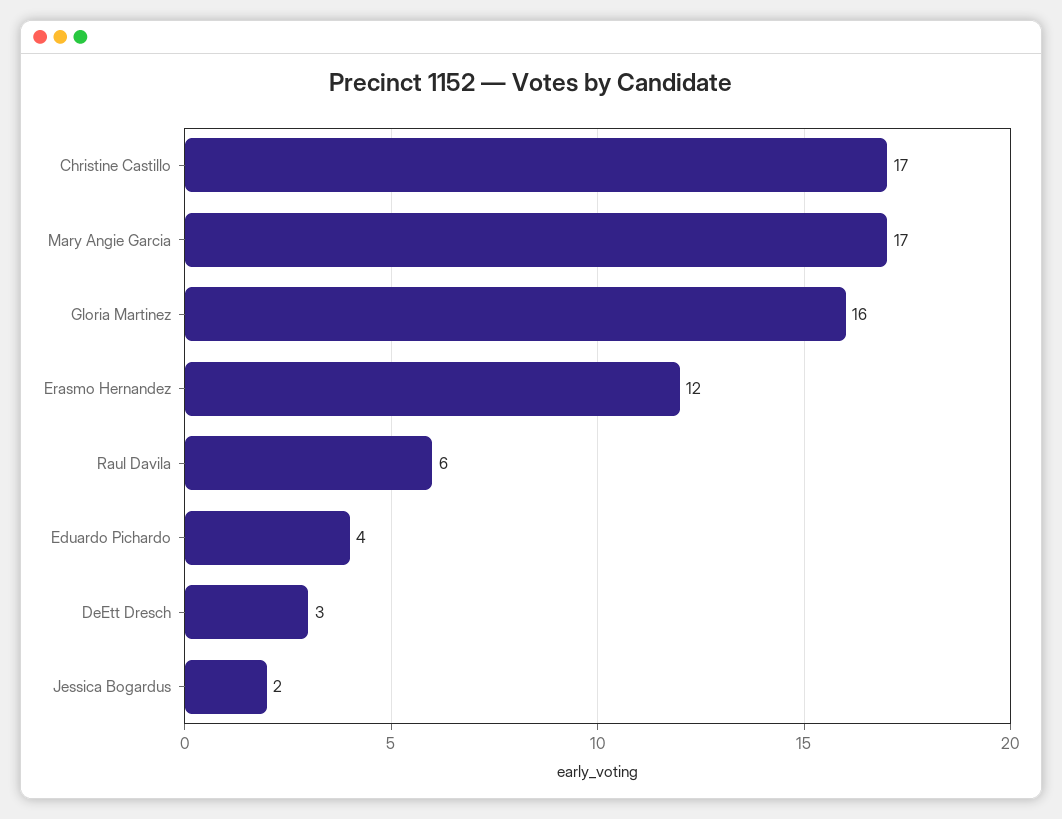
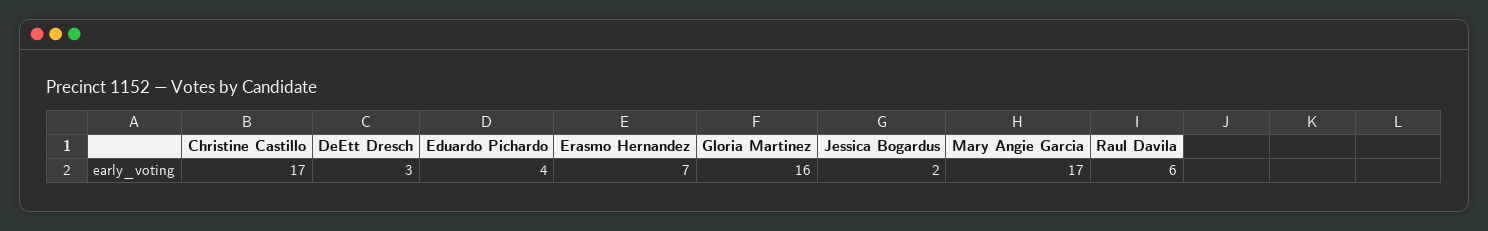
Erasmo Hernandez: 12 -> 7

